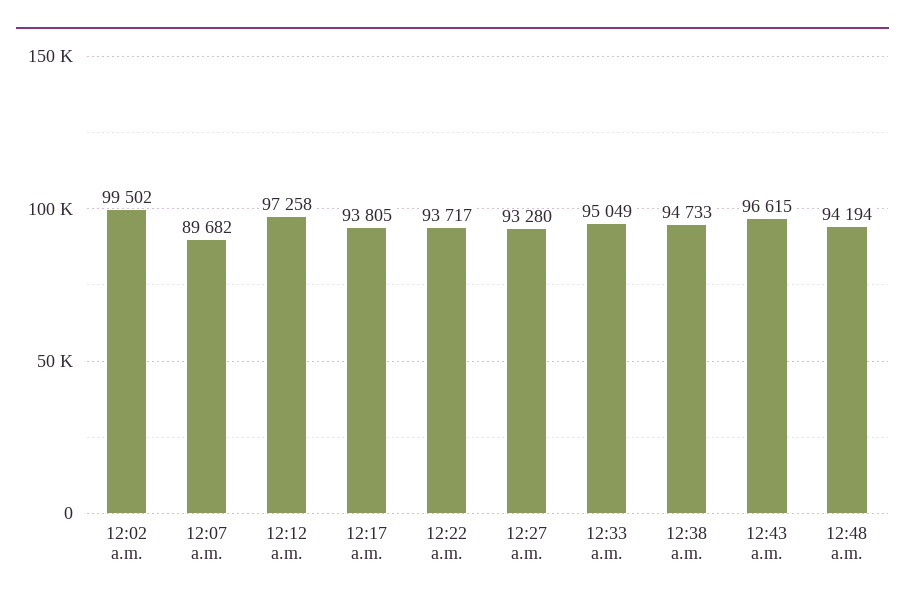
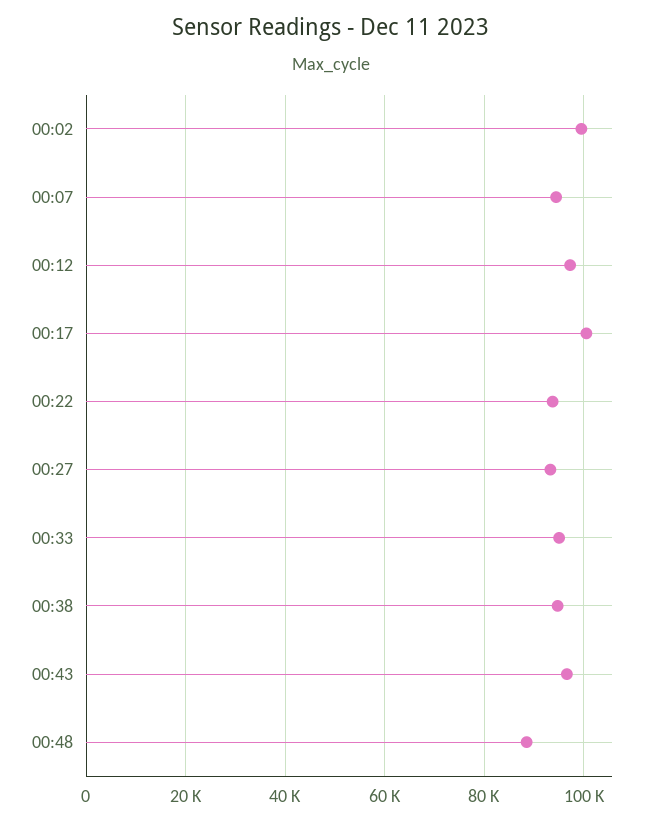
12:07 a.m.: 89682 -> 94000
12:17 a.m.: 93805 -> 100000
12:48 a.m.: 94194 -> 88000

